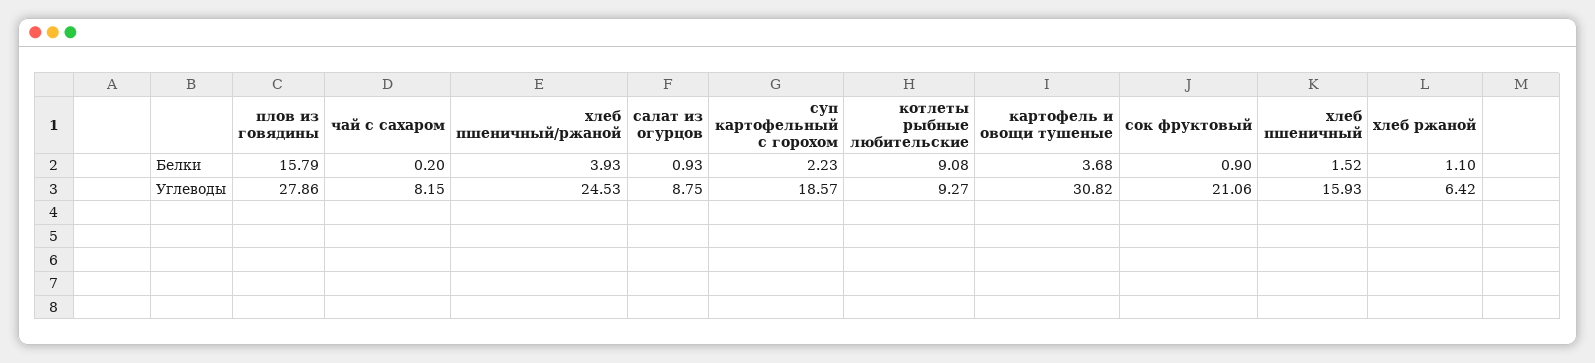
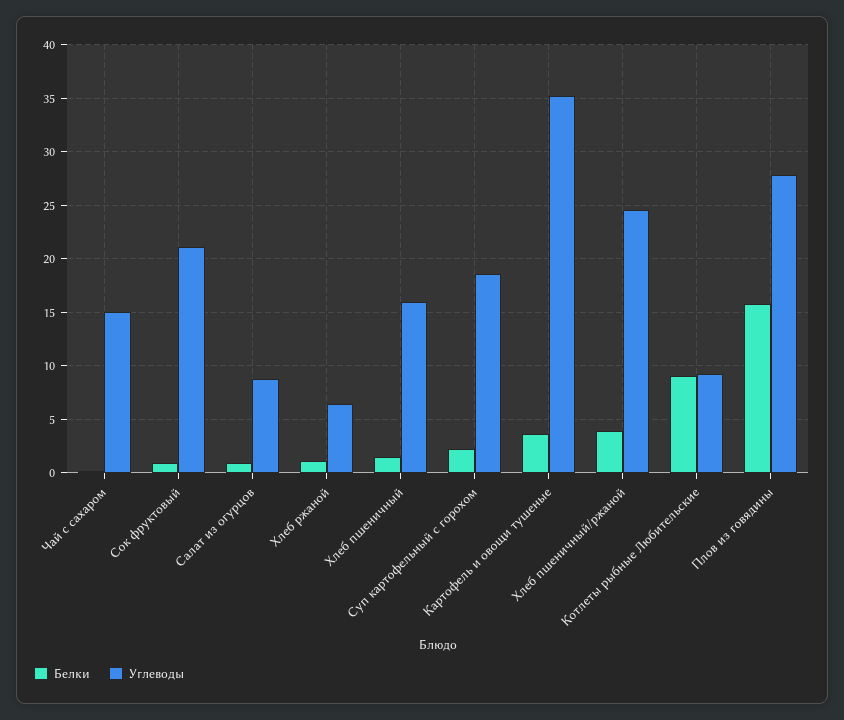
Углеводы, чай с сахаром: 8.15 -> 15
Углеводы, картофель и овощи тушеные: 30.82 -> 35

